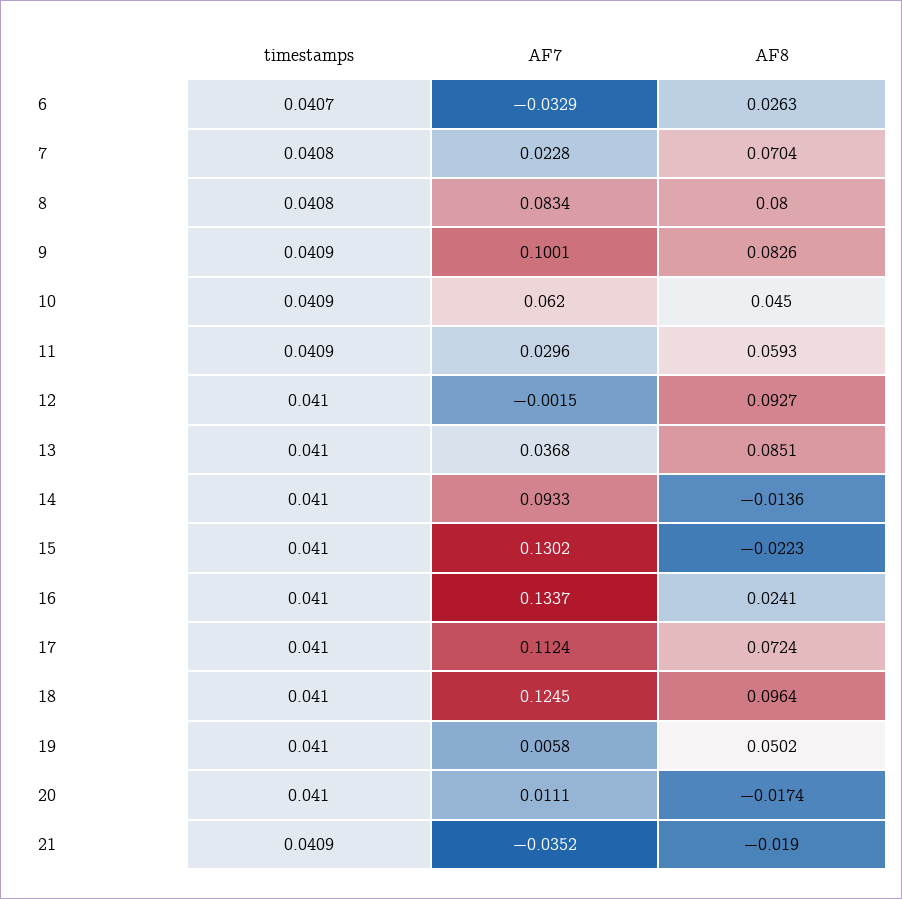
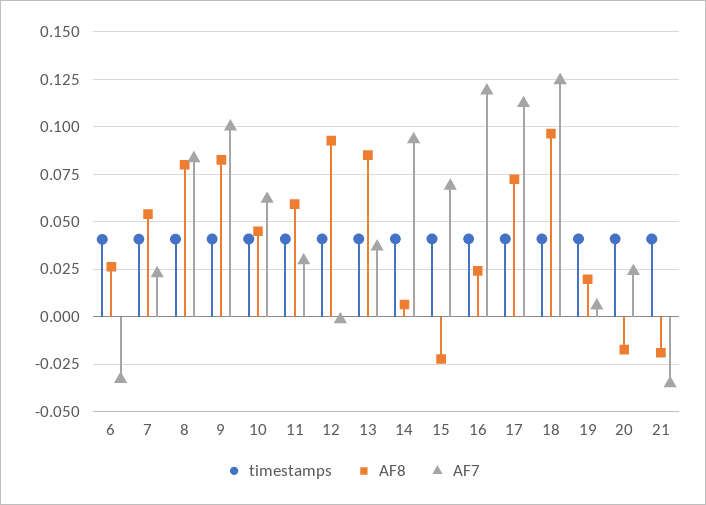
AF8, 7: 0.0704 -> 0.055
AF8, 14: -0.0136 -> 0.005
AF7, 15: 0.1302 -> 0.07
AF7, 16: 0.1337 -> 0.12
AF8, 19: 0.0502 -> 0.02
AF7, 20: 0.0111 -> 0.025

